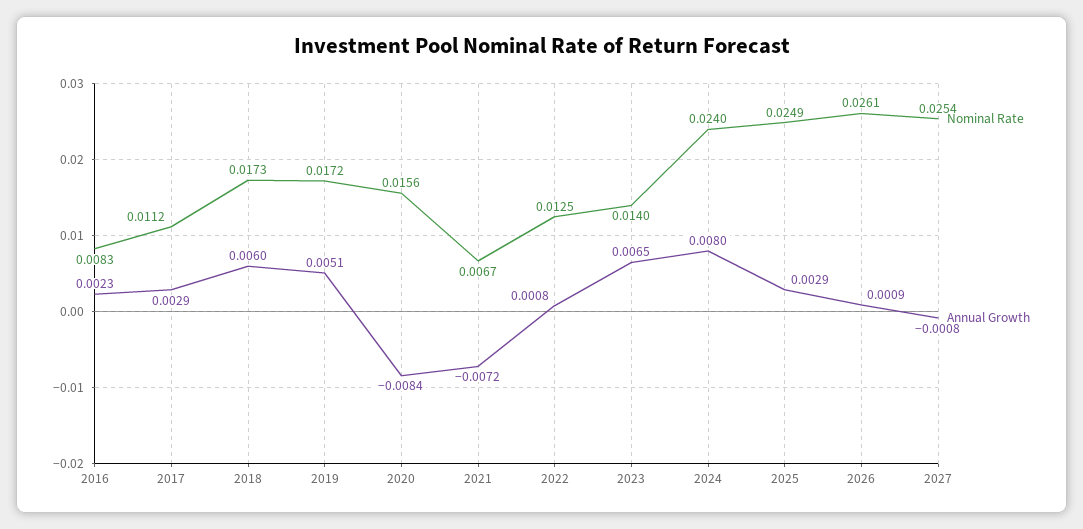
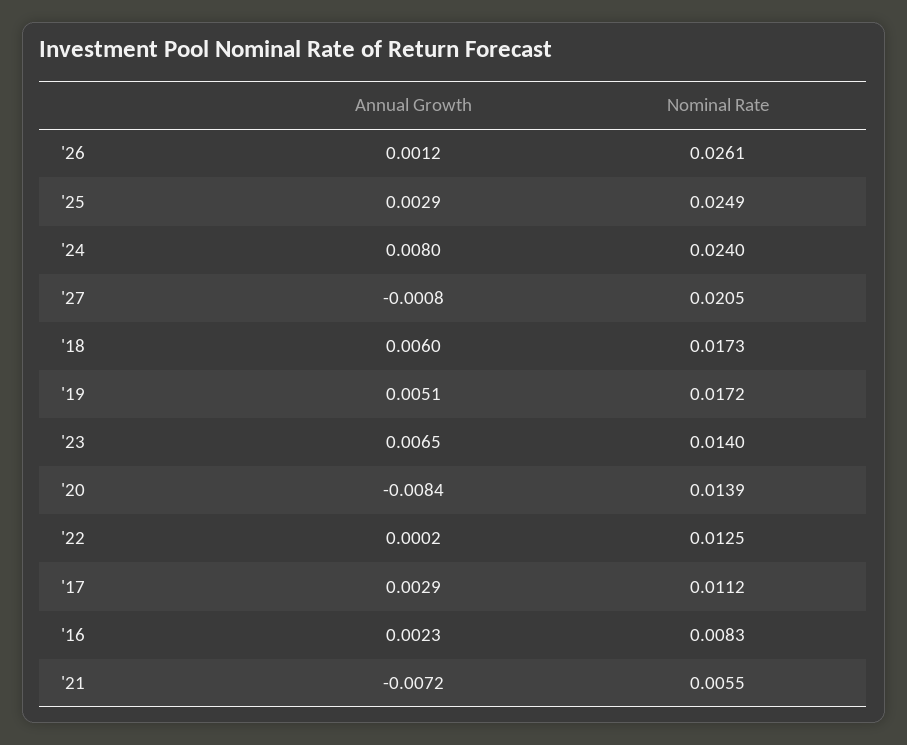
Nominal Rate, 2020: 0.0156 -> 0.0139
Nominal Rate, 2021: 0.0067 -> 0.0055
Annual Growth, 2022: 0.0008 -> 0.0002
Annual Growth, 2026: 0.0009 -> 0.0012
Nominal Rate, 2027: 0.0254 -> 0.0205

